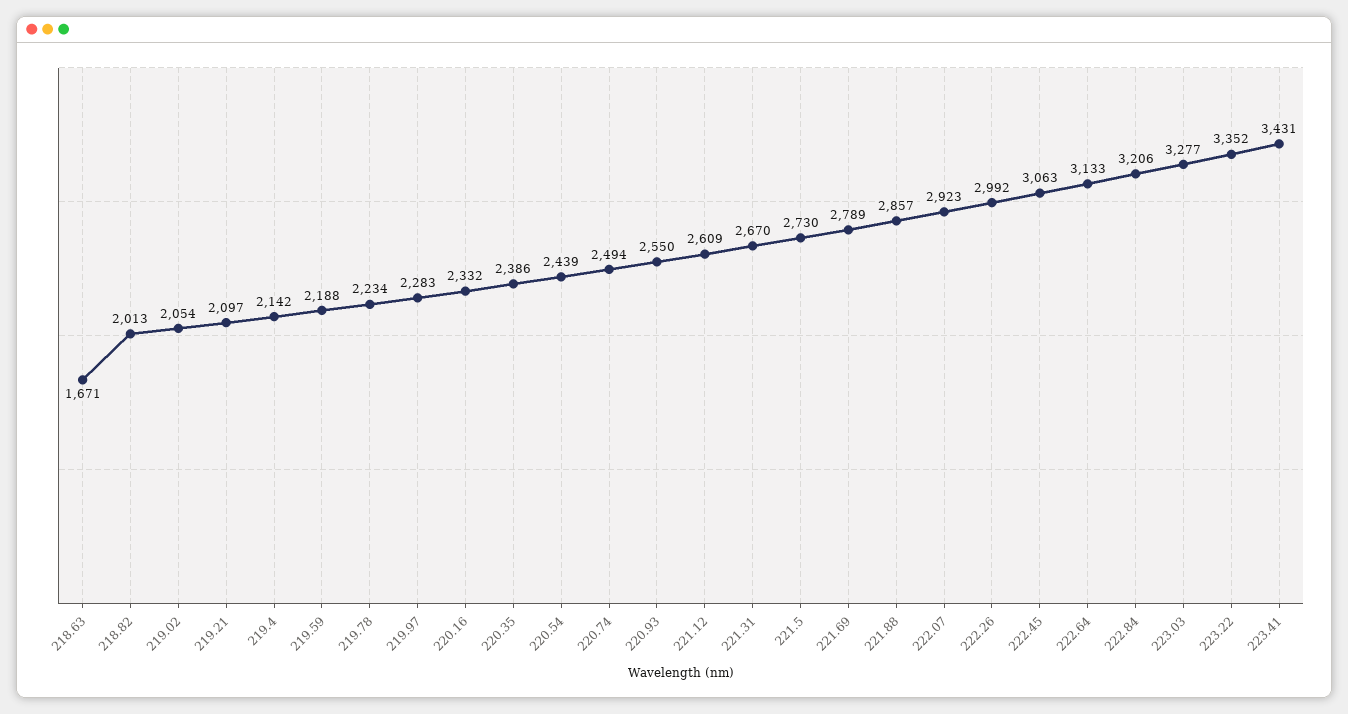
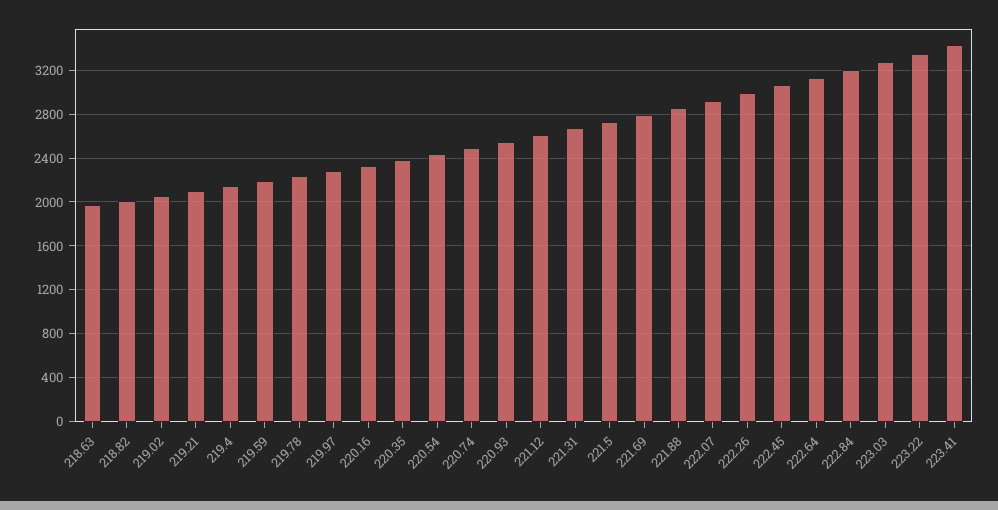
218.63: 1671 -> 2000

